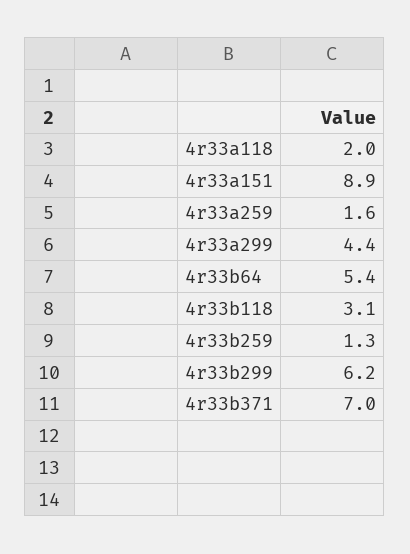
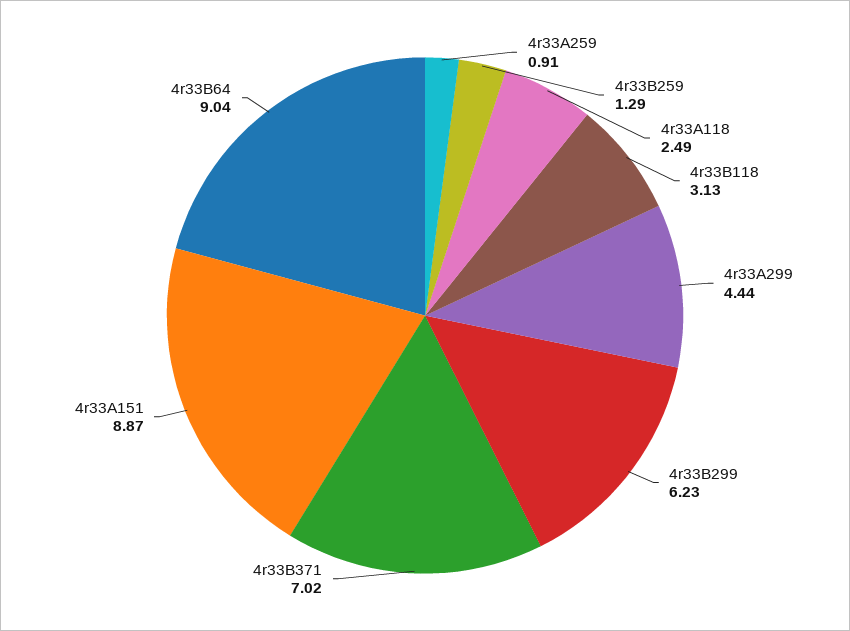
4r33a118: 2 -> 2.49
4r33a259: 1.6 -> 0.91
4r33b64: 5.4 -> 9.04

